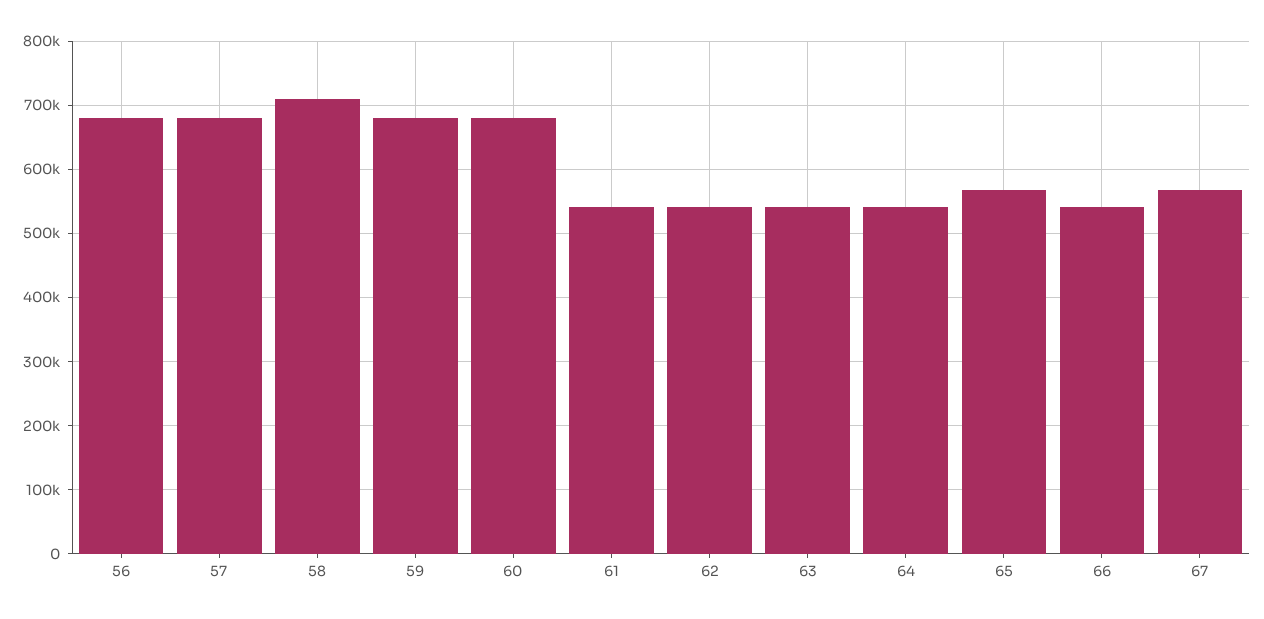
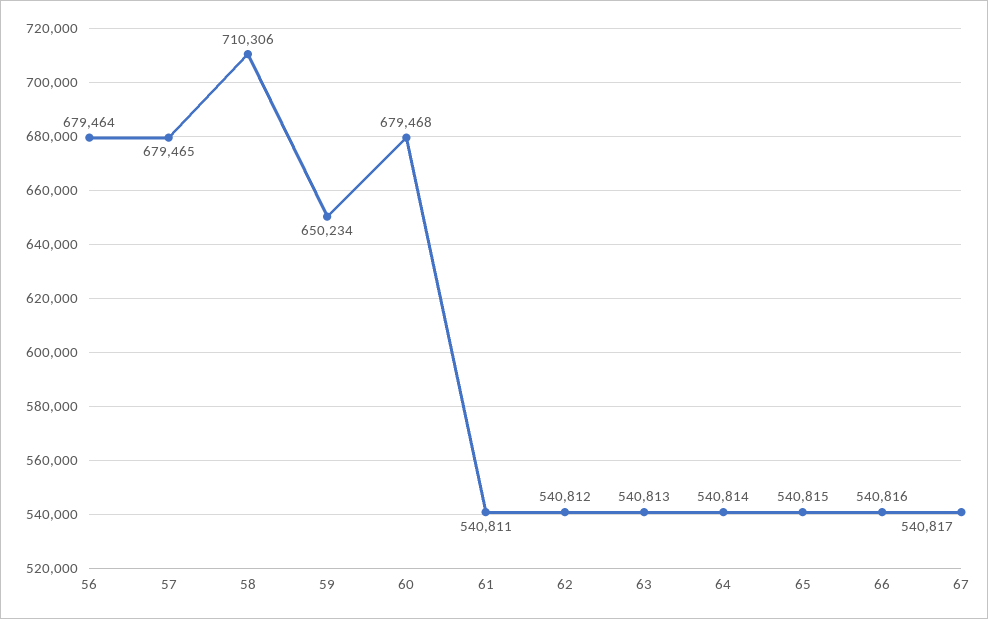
59: 680000 -> 650234
65: 570000 -> 540815
67: 570000 -> 540817

